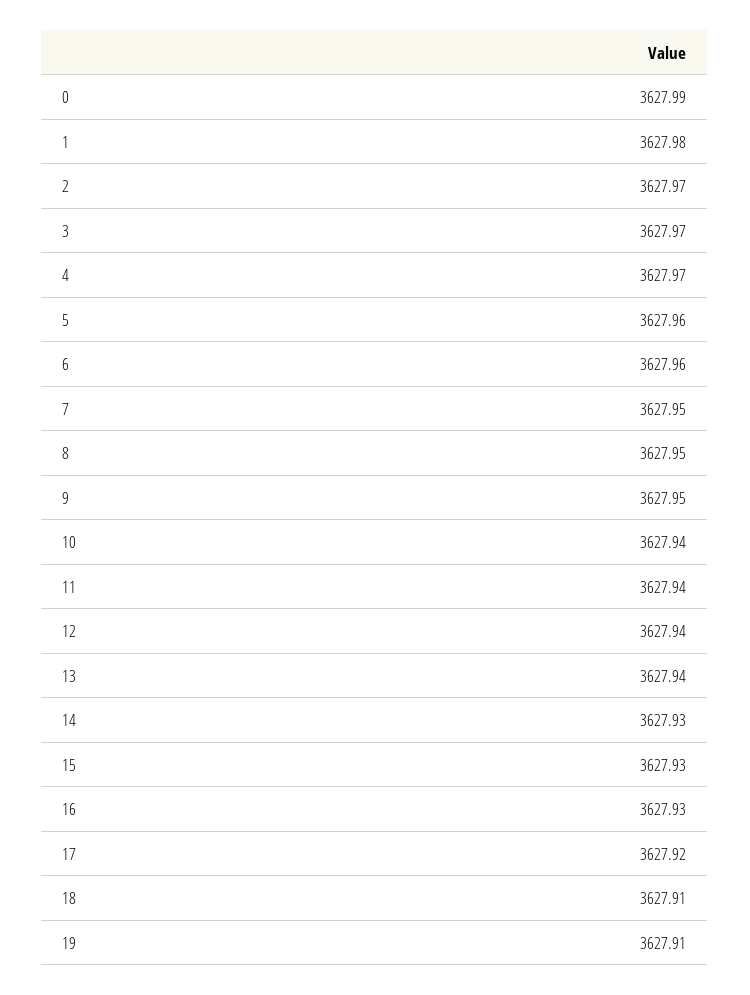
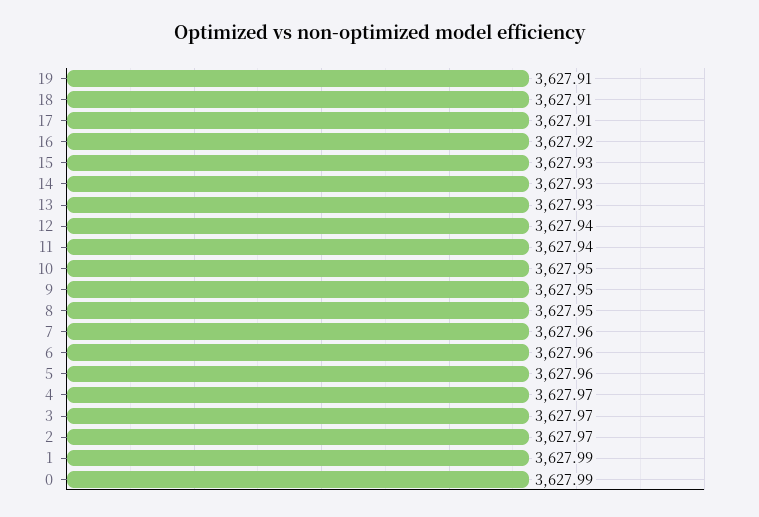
1: 3627.98 -> 3627.99
7: 3627.95 -> 3627.96
10: 3627.94 -> 3627.95
13: 3627.94 -> 3627.93
16: 3627.93 -> 3627.92
17: 3627.92 -> 3627.91

